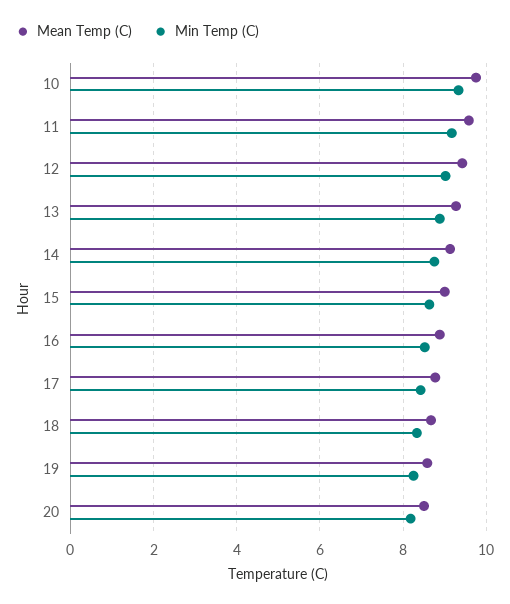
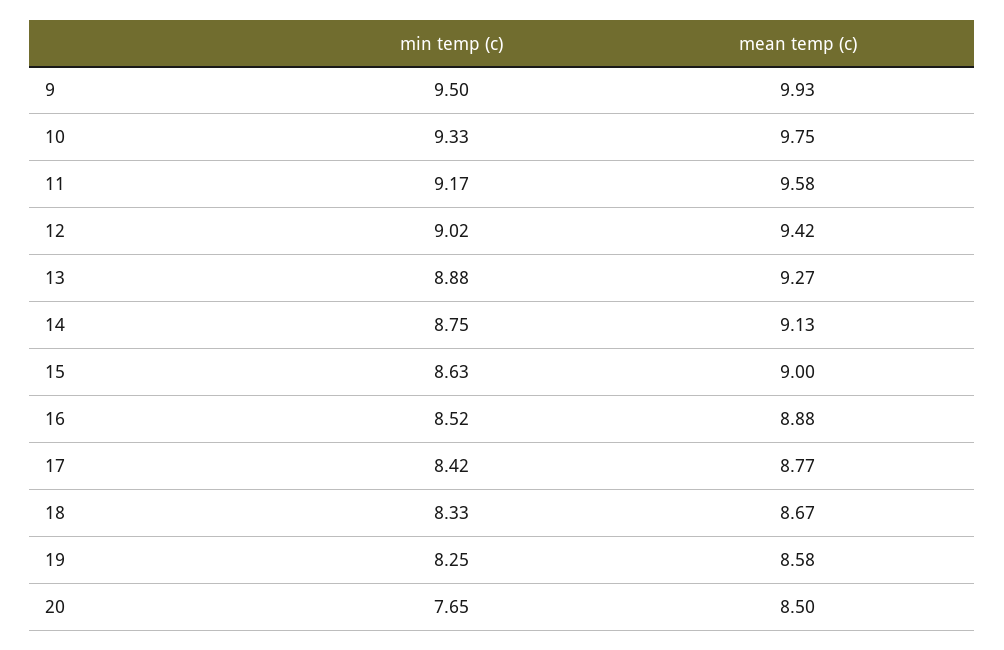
Min Temp (C), 20: 8.2 -> 7.65
Min Temp (C), 9: none -> 9.5
Mean Temp (C), 9: none -> 9.93

